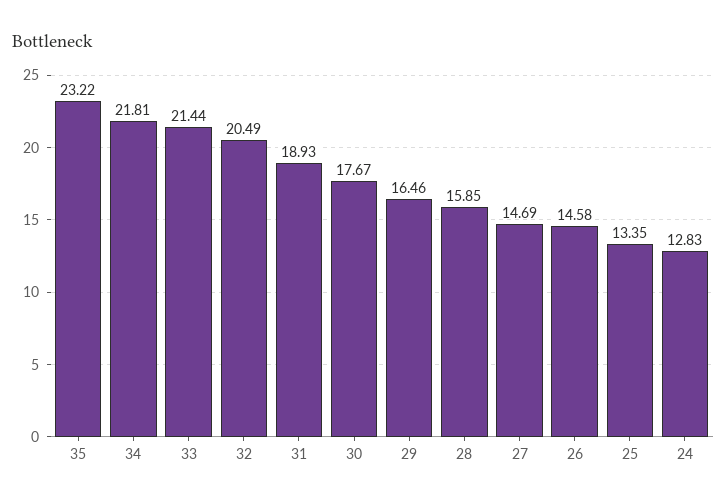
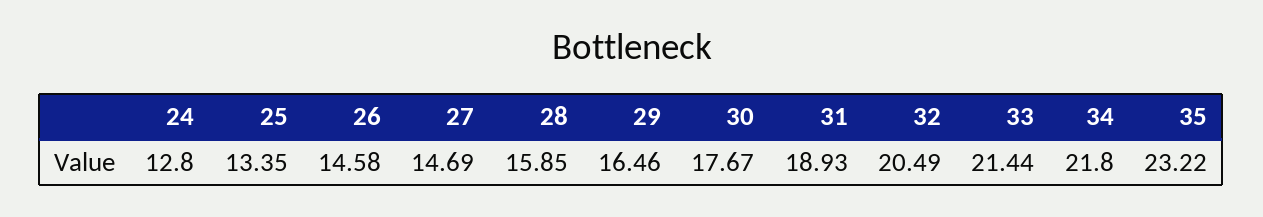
34: 21.81 -> 21.8
24: 12.83 -> 12.8

